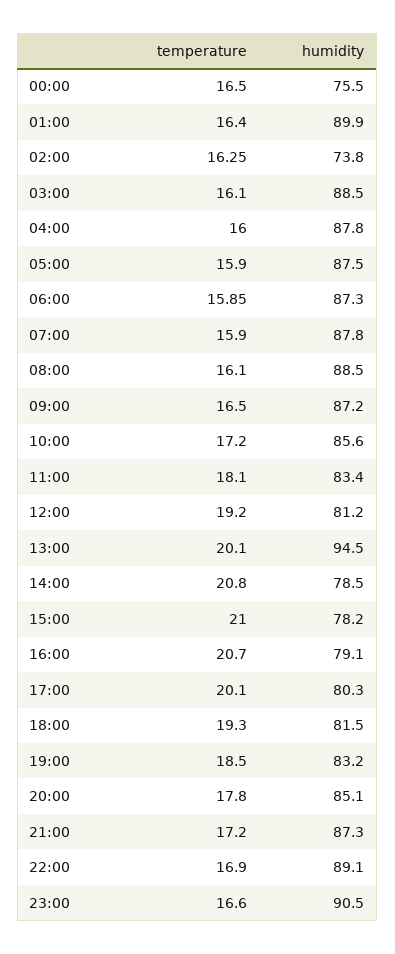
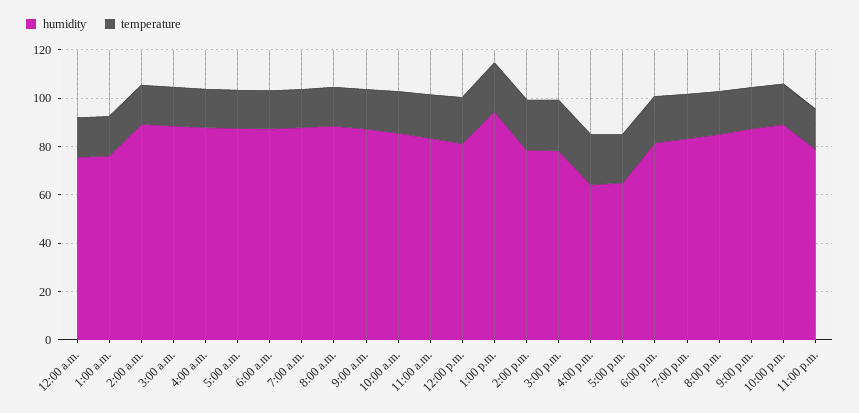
humidity, 01:00: 89.9 -> 75
humidity, 02:00: 73.8 -> 90
humidity, 16:00: 79.1 -> 65
humidity, 17:00: 80.3 -> 65
humidity, 23:00: 90.5 -> 80

